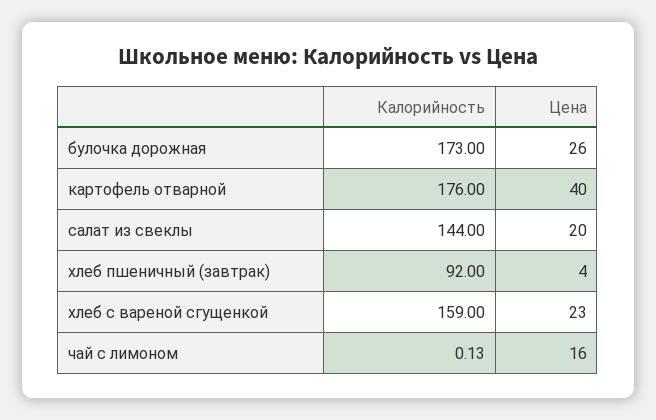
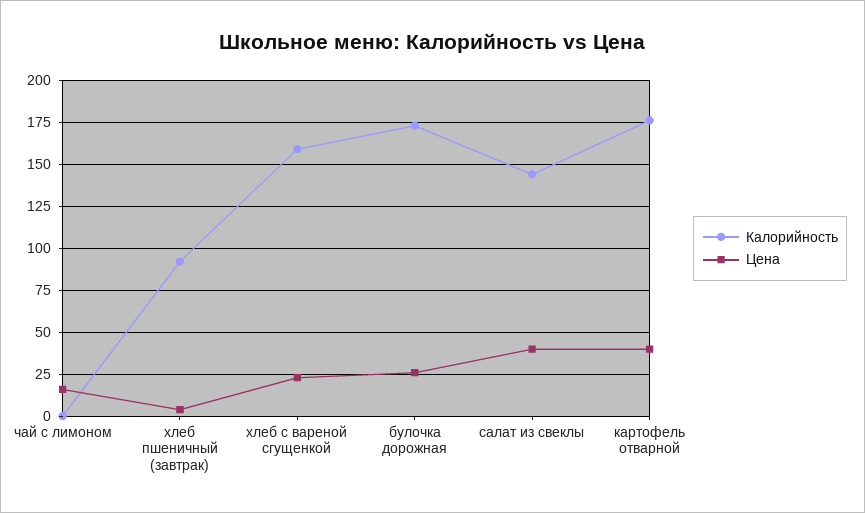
Цена, салат из свеклы: 20 -> 40

